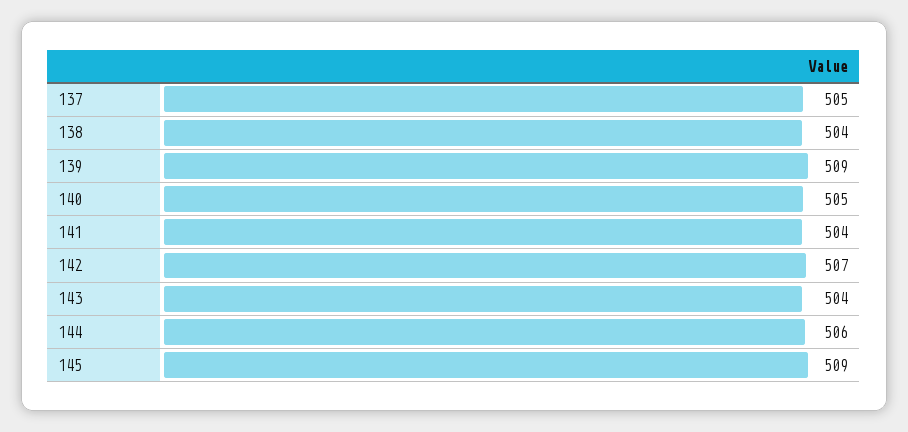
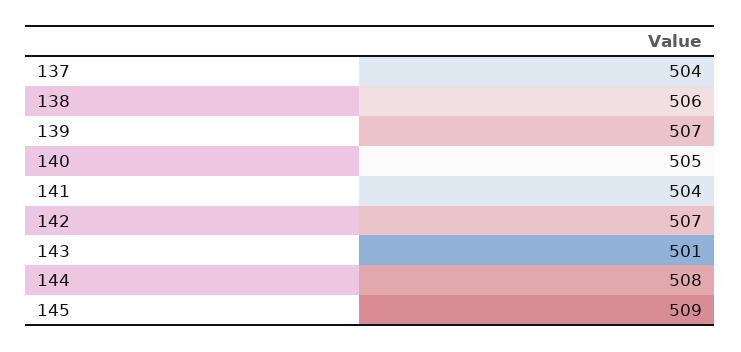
137: 505 -> 504
138: 504 -> 506
139: 509 -> 507
143: 504 -> 501
144: 506 -> 508

